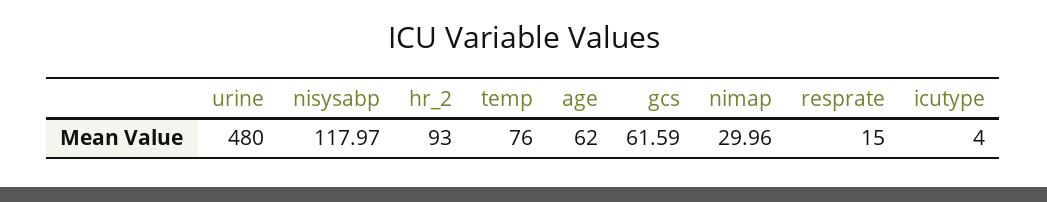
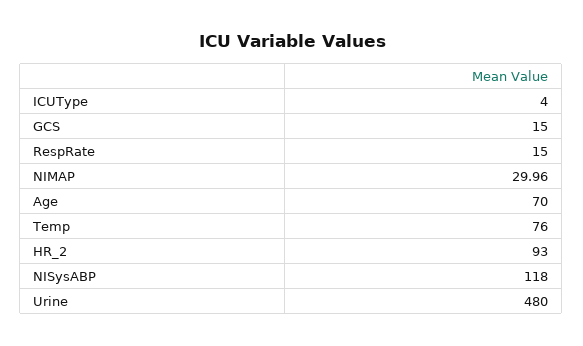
nisysabp: 117.97 -> 118
age: 62 -> 70
gcs: 61.59 -> 15

